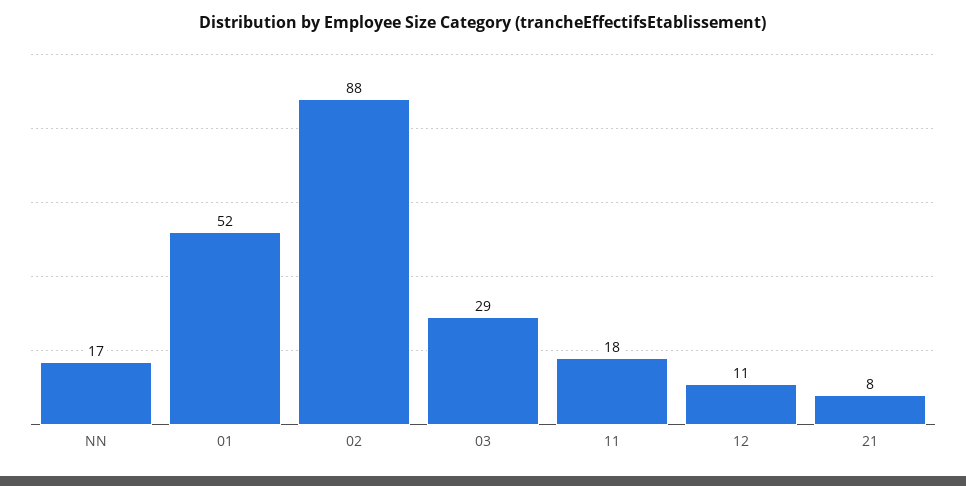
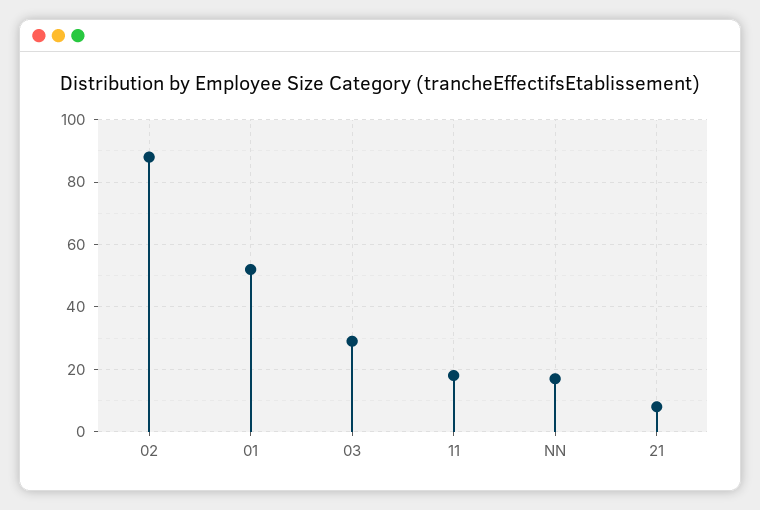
12: 11 -> none

